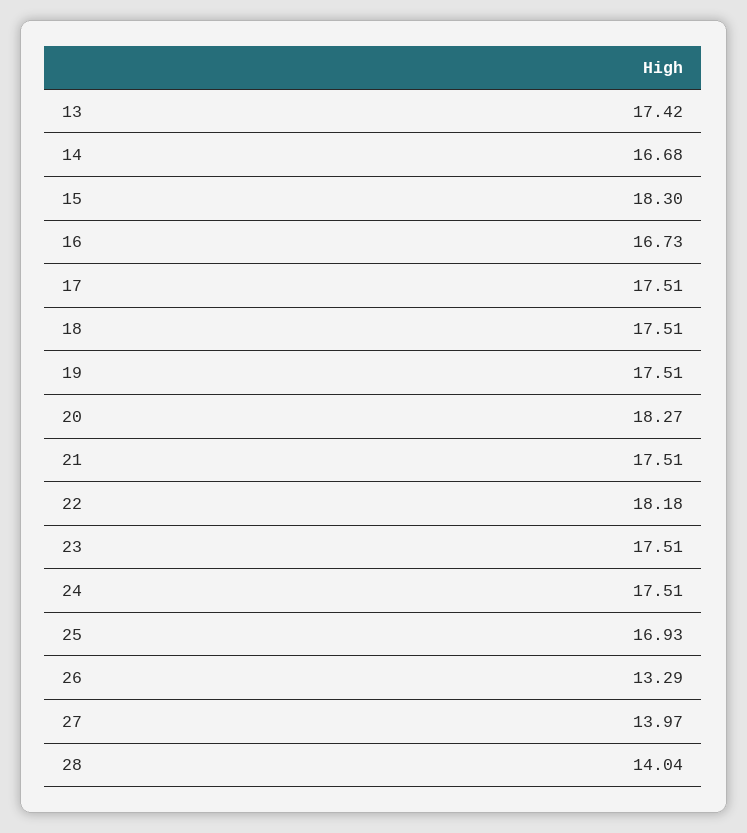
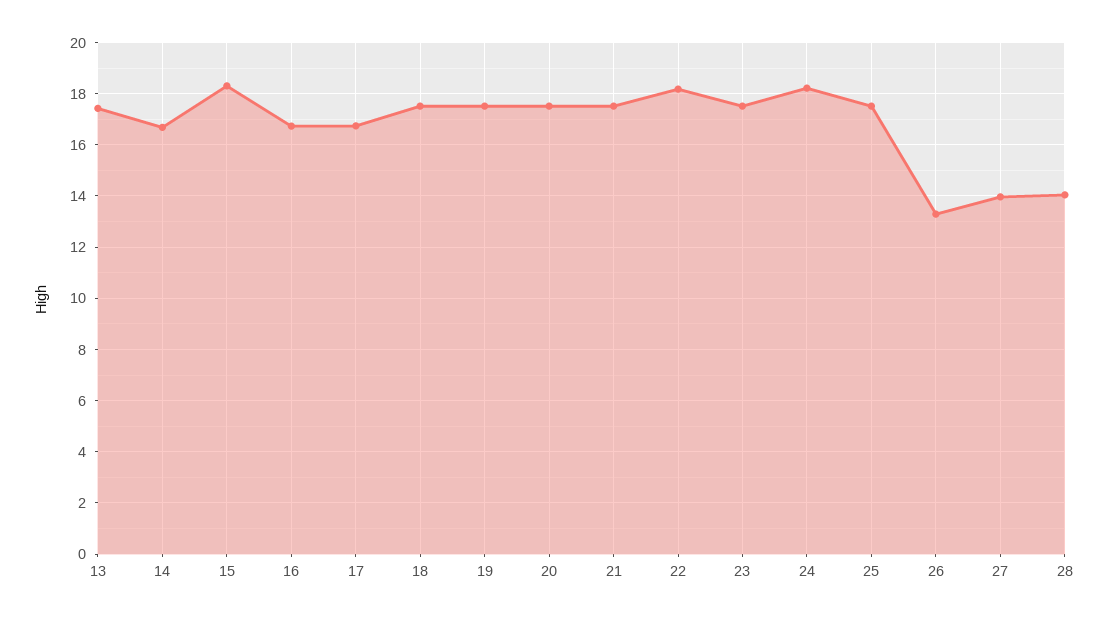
17: 17.51 -> 16.75
20: 18.27 -> 17.5
24: 17.51 -> 18.25
25: 16.93 -> 17.5

